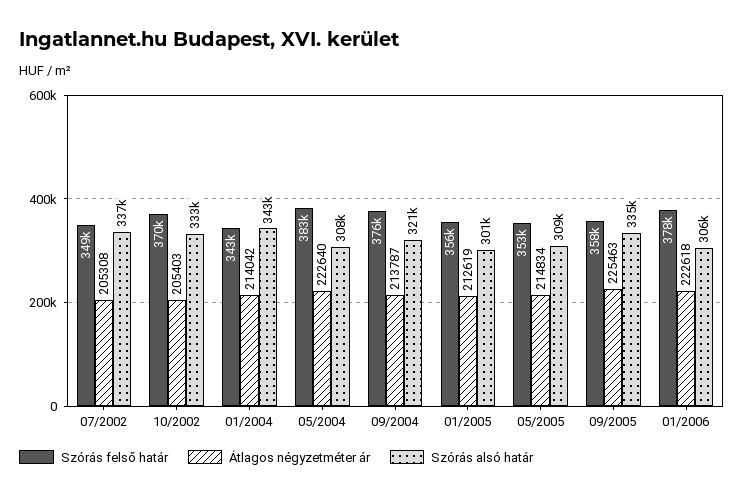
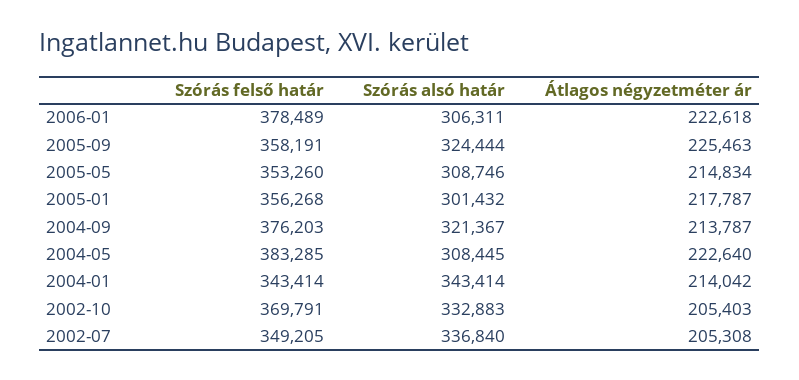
Átlagos négyzetméter ár, 01/2005: 212619 -> 217787
Szórás alsó határ, 09/2005: 335000 -> 324444

